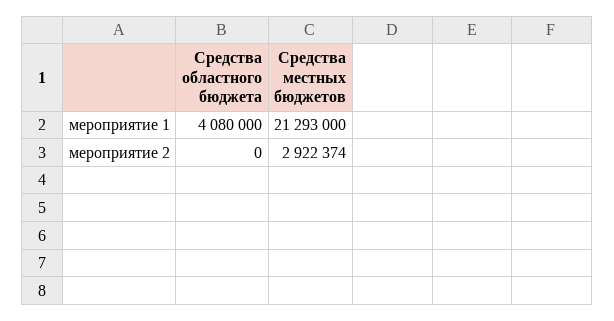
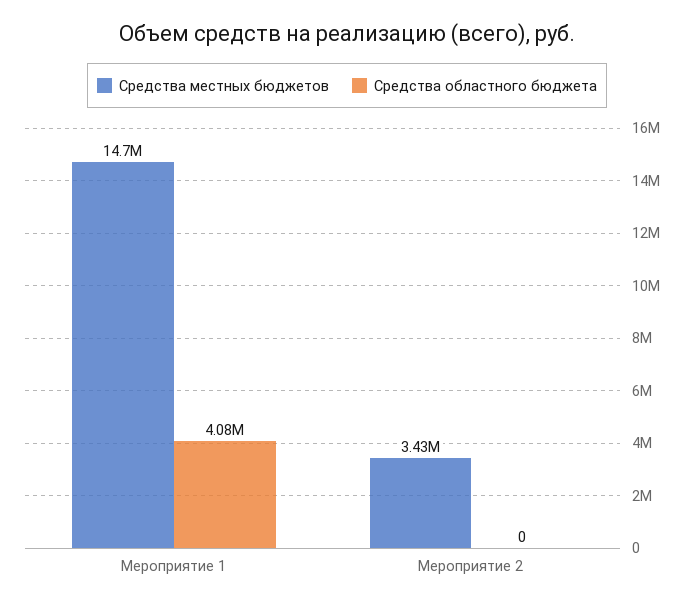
Средства местных бюджетов, мероприятие 1: 21293000 -> 14700000
Средства местных бюджетов, мероприятие 2: 2922374 -> 3430000

